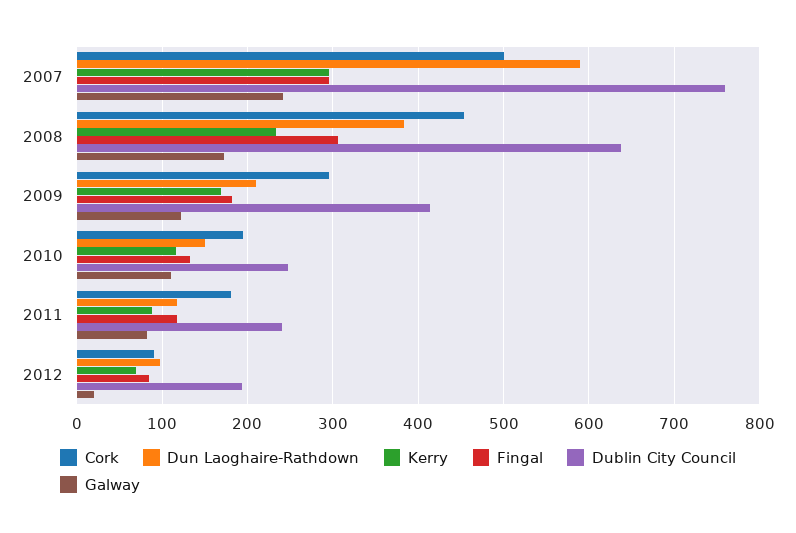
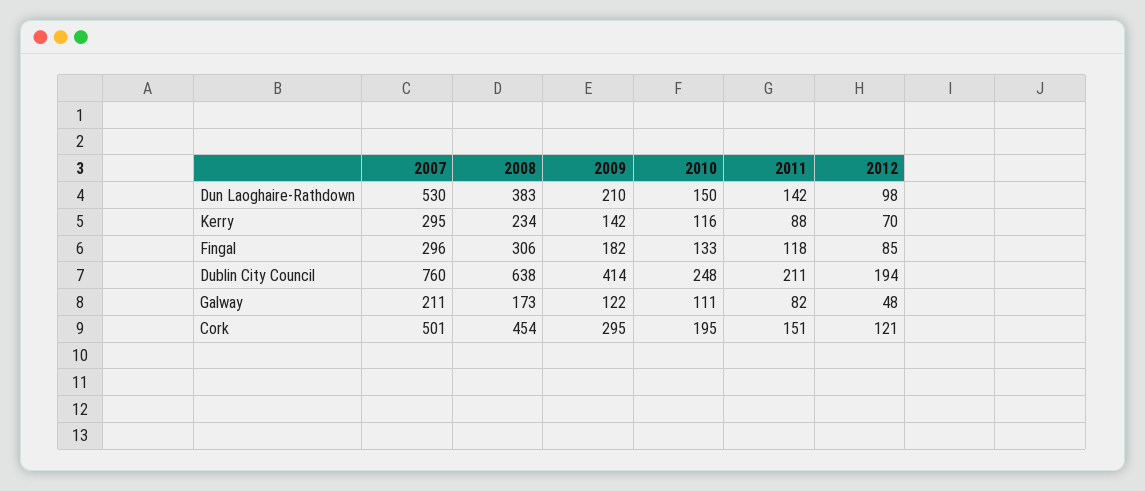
Dun Laoghaire-Rathdown, 2007: 590 -> 530
Galway, 2007: 240 -> 211
Kerry, 2009: 170 -> 142
Cork, 2011: 180 -> 151
Dun Laoghaire-Rathdown, 2011: 120 -> 142
Dublin City Council, 2011: 240 -> 211
Cork, 2012: 90 -> 121
Galway, 2012: 20 -> 48

